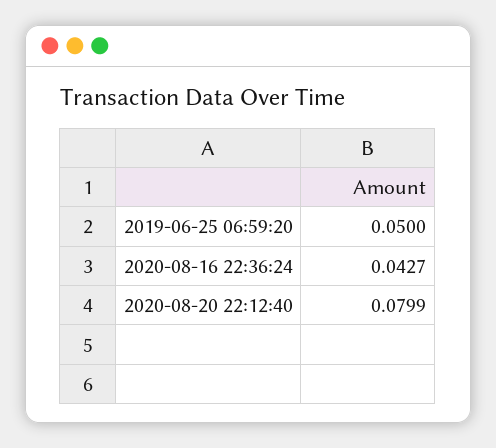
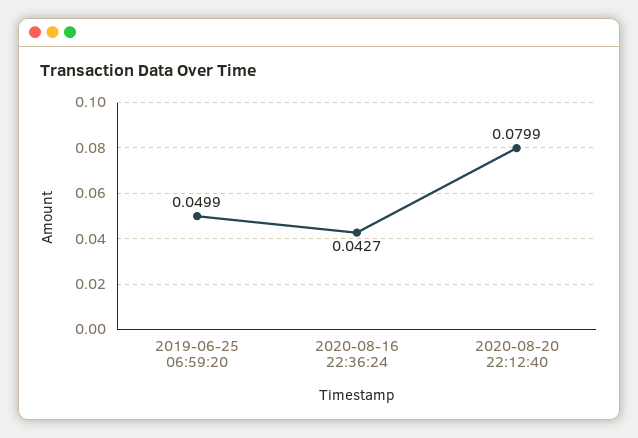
2019-06-25 06:59:20: 0.05 -> 0.0499

